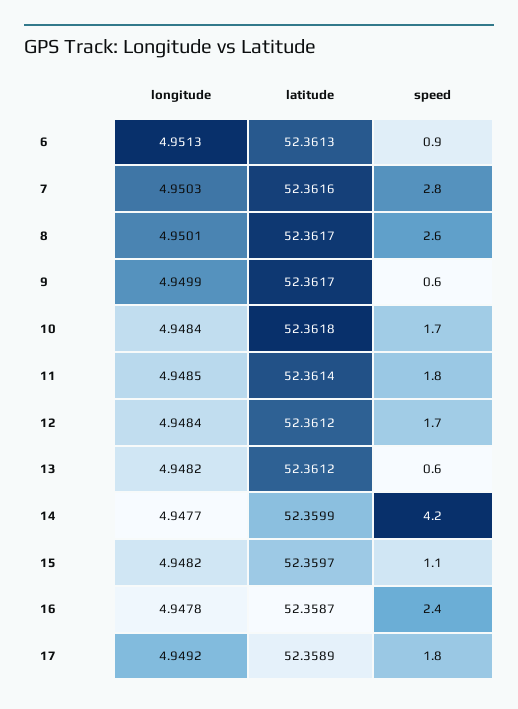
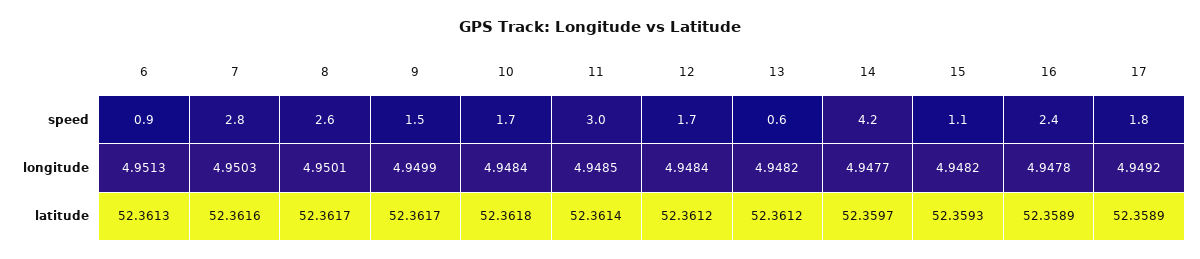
speed, 9: 0.6 -> 1.5
speed, 11: 1.8 -> 3
latitude, 14: 52.3599 -> 52.3597
latitude, 15: 52.3597 -> 52.3593
latitude, 16: 52.3587 -> 52.3589

